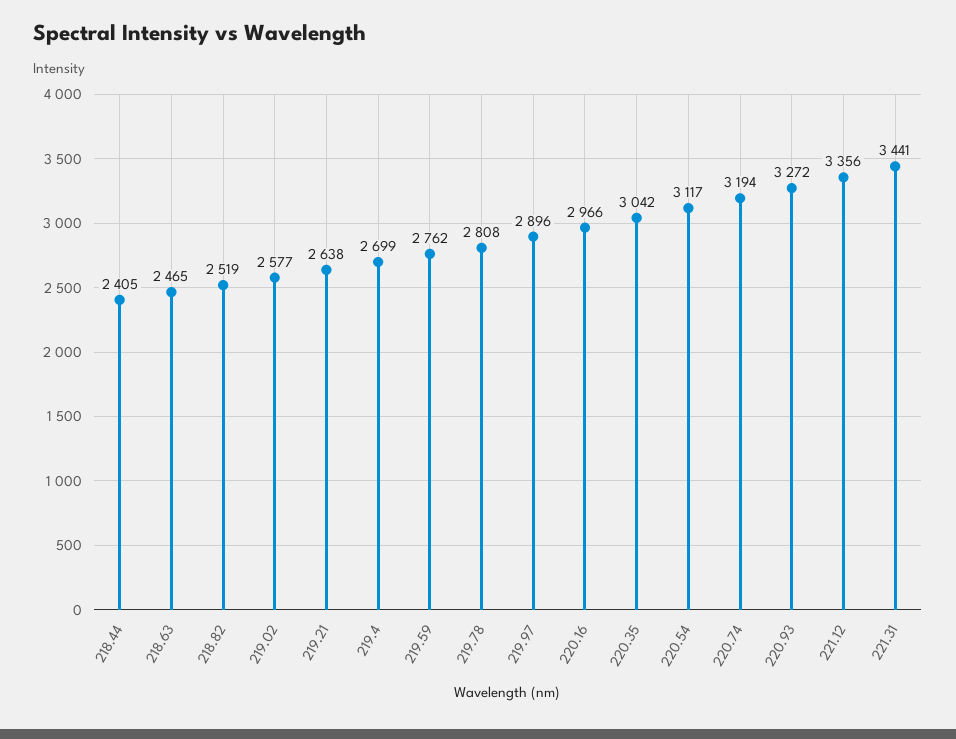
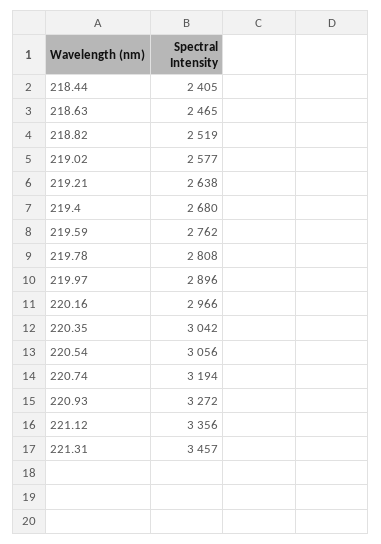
219.4: 2699 -> 2680
220.54: 3117 -> 3056
221.31: 3441 -> 3457

